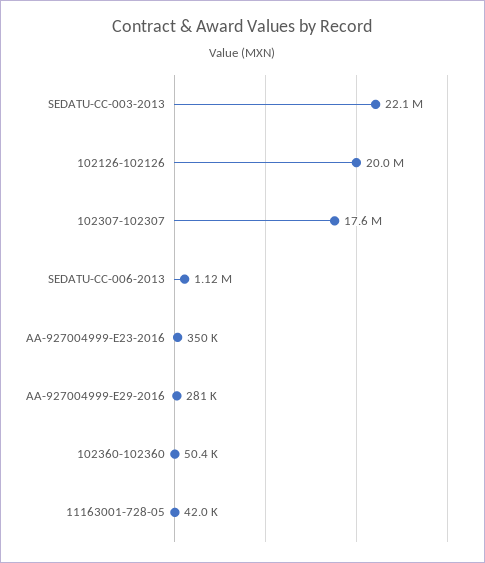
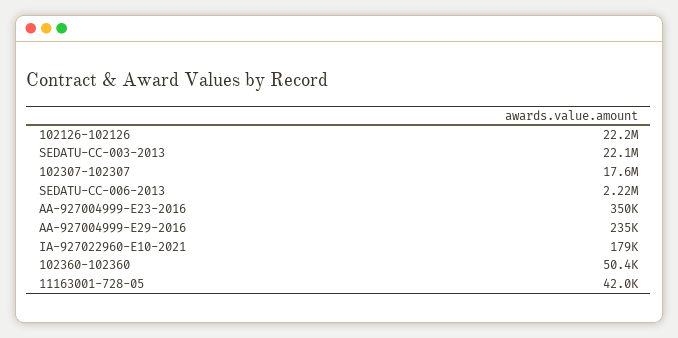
102126-102126: 20000000 -> 22200000
SEDATU-CC-006-2013: 1120000 -> 2220000
AA-927004999-E29-2016: 281000 -> 235000
IA-927022960-E10-2021: none -> 179000

